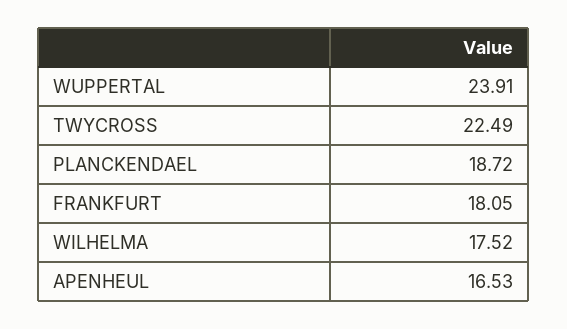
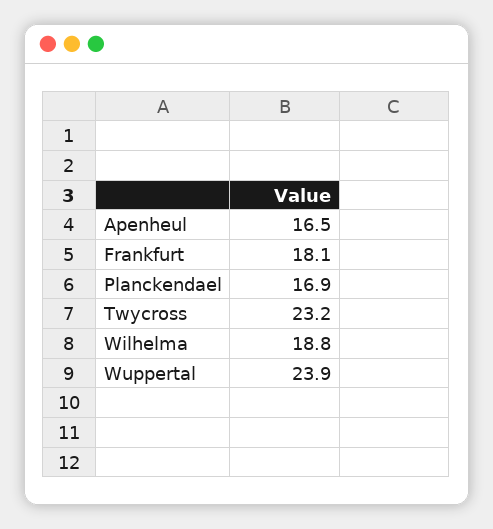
TWYCROSS: 22.49 -> 23.2
PLANCKENDAEL: 18.72 -> 16.9
WILHELMA: 17.52 -> 18.8

